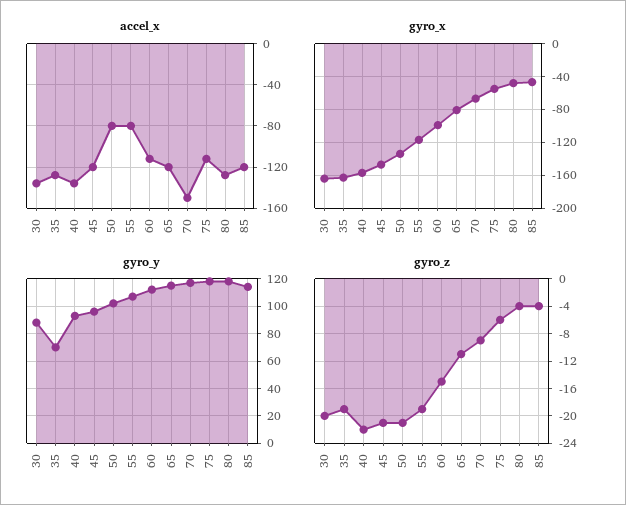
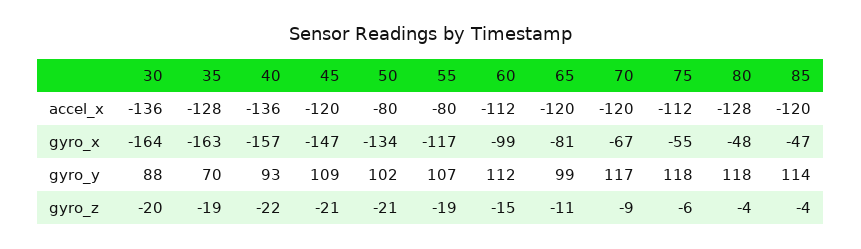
accel_x, 70: -150 -> -120
gyro_y, 45: 95 -> 109
gyro_y, 65: 115 -> 99

